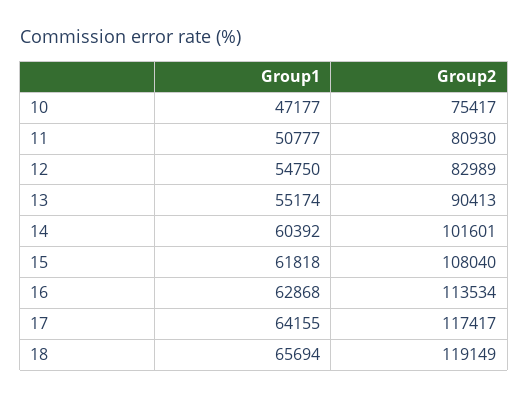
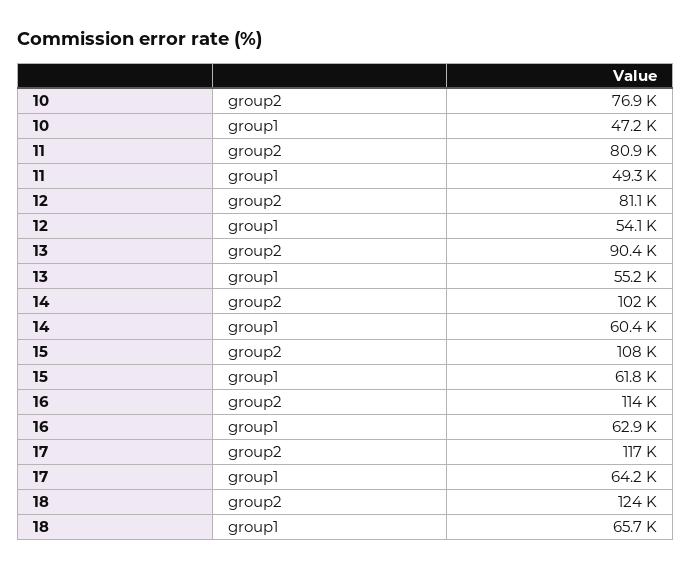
Group2, 10: 75417 -> 76900
Group1, 11: 50777 -> 49300
Group1, 12: 54750 -> 54100
Group2, 12: 82989 -> 81100
Group2, 18: 119149 -> 124000

